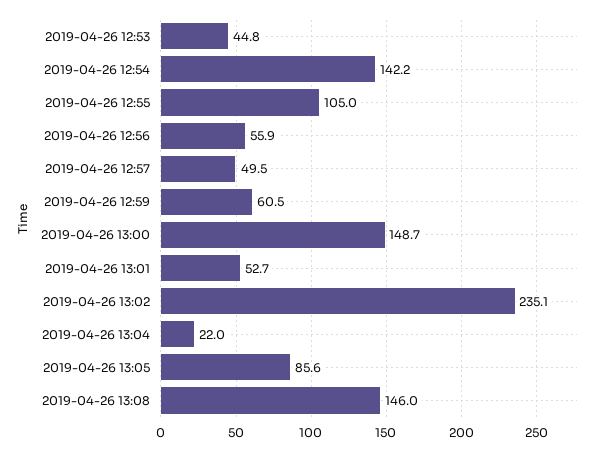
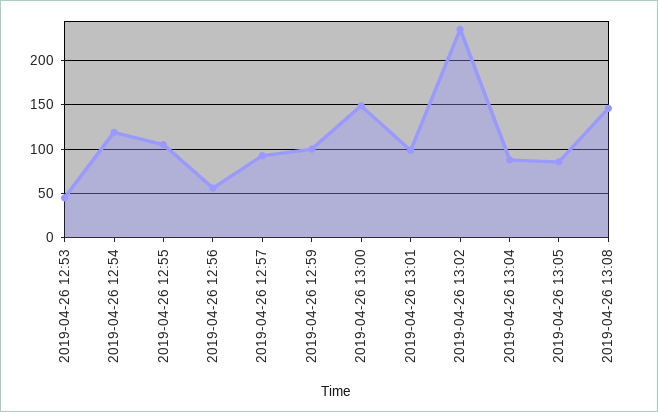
2019-04-26 12:54: 142.2 -> 120
2019-04-26 12:57: 49.5 -> 90
2019-04-26 12:59: 60.5 -> 100
2019-04-26 13:01: 52.7 -> 100
2019-04-26 13:04: 22 -> 90

